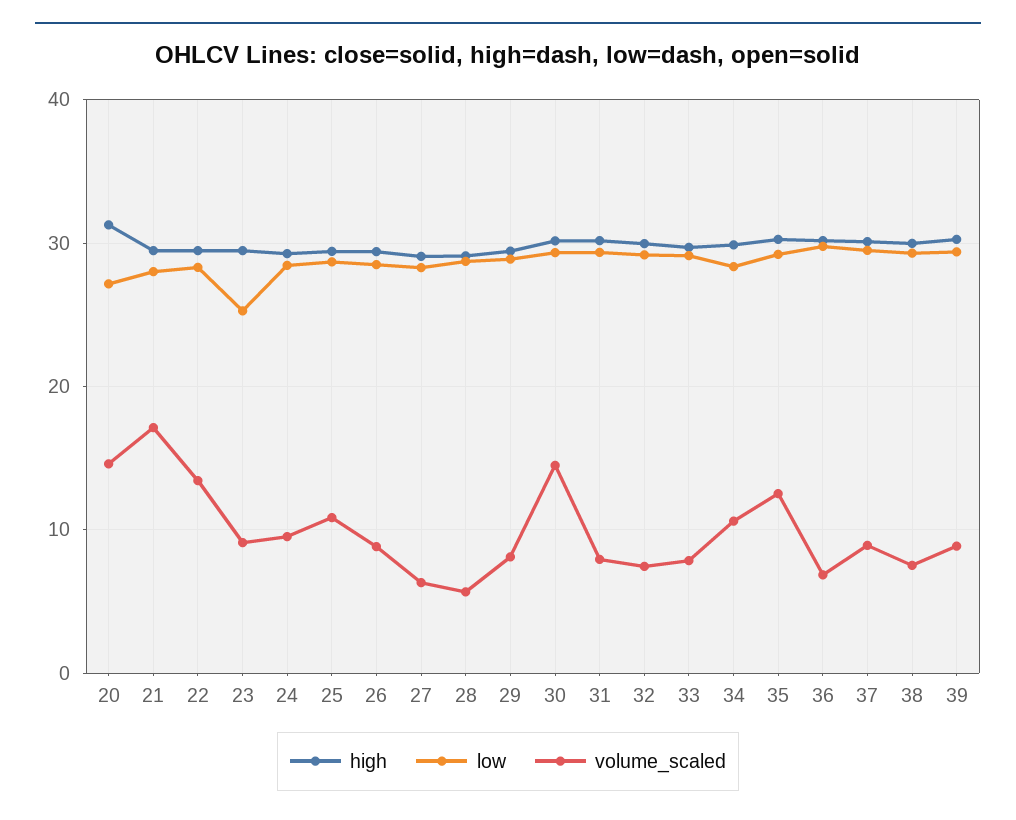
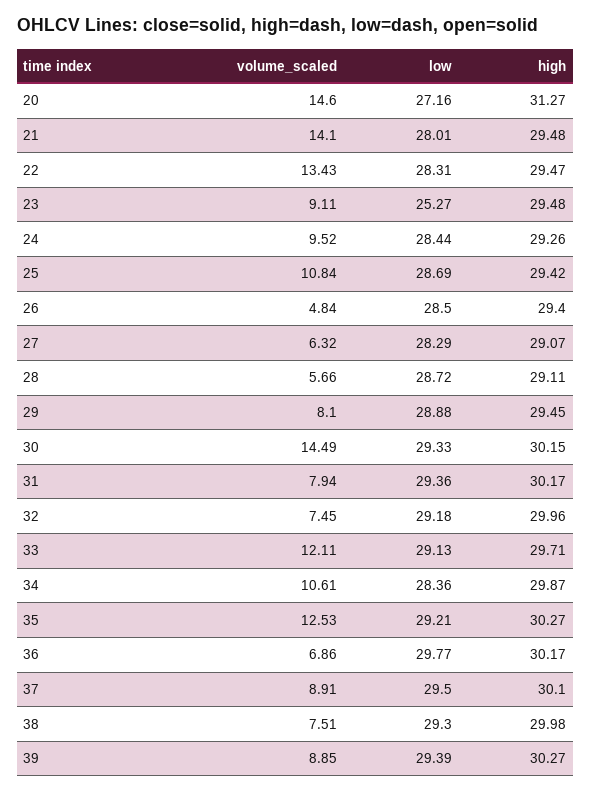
volume_scaled, 21: 17 -> 14.1
volume_scaled, 26: 9 -> 4.84
volume_scaled, 33: 8 -> 12.11

